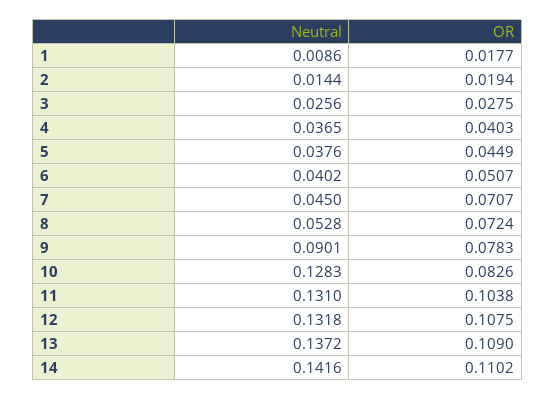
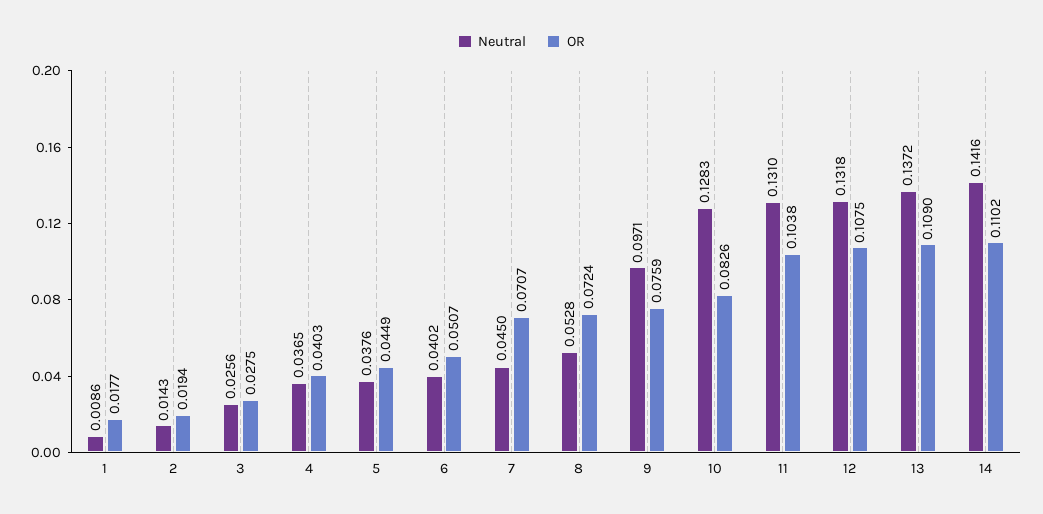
Neutral, 2: 0.0144 -> 0.0143
Neutral, 9: 0.0901 -> 0.0971
OR, 9: 0.0783 -> 0.0759

